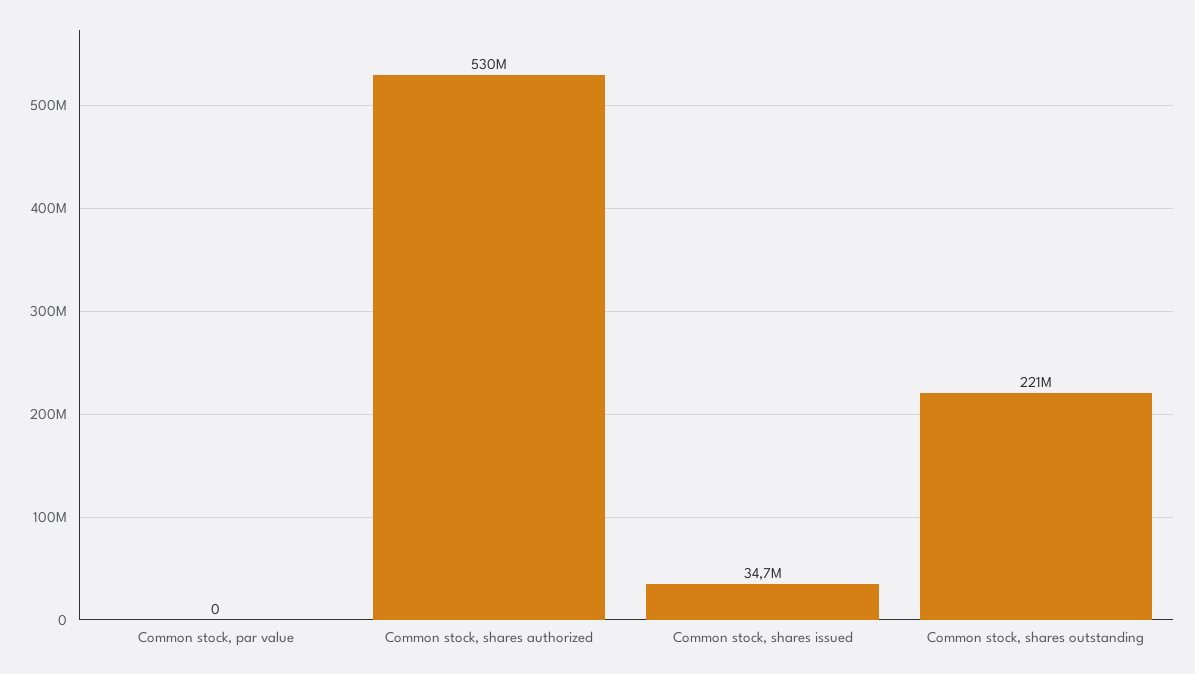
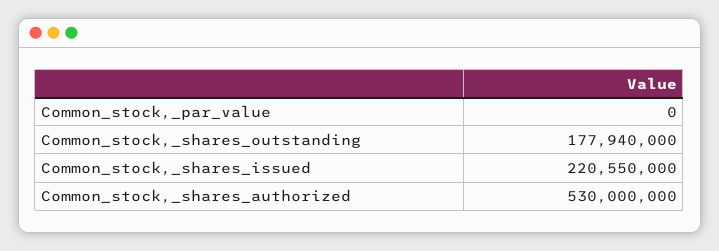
Common stock, shares issued: 34700000 -> 220550000
Common stock, shares outstanding: 221000000 -> 177940000

